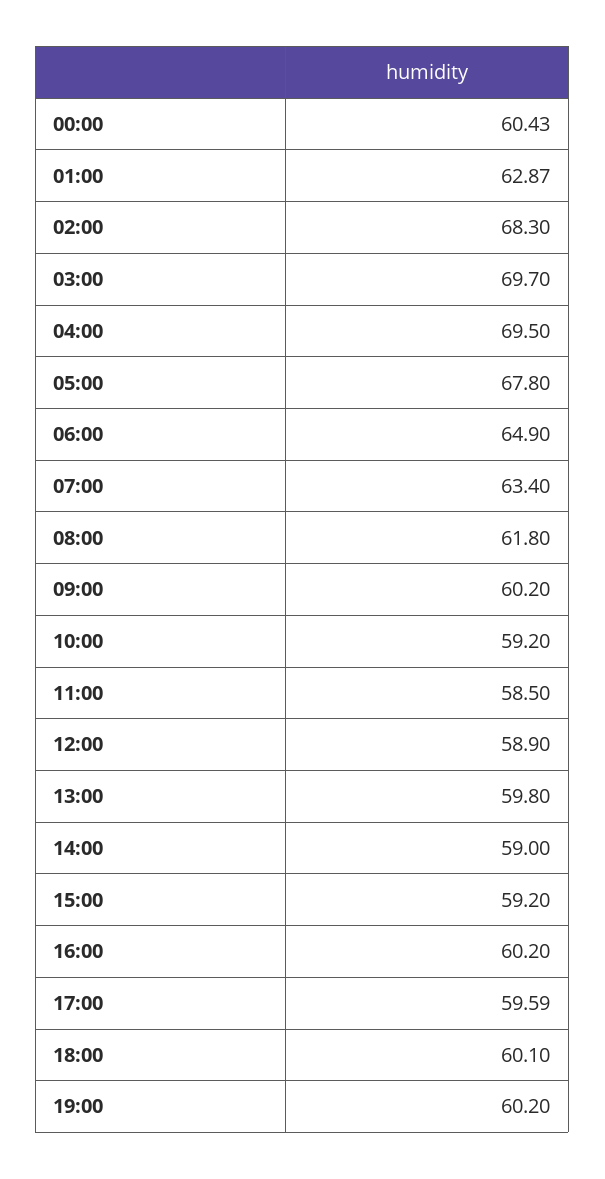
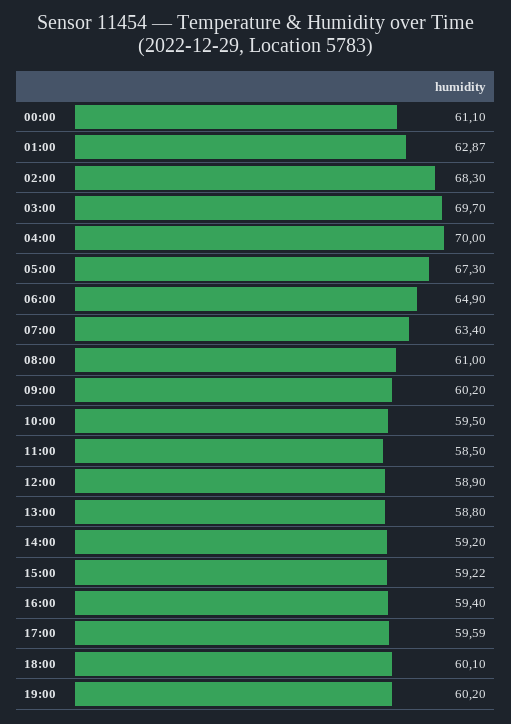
00:00: 60.43 -> 61.1
04:00: 69.5 -> 70
05:00: 67.8 -> 67.3
08:00: 61.8 -> 61
10:00: 59.2 -> 59.5
13:00: 59.8 -> 58.8
14:00: 59 -> 59.2
15:00: 59.2 -> 59.22
16:00: 60.2 -> 59.4

